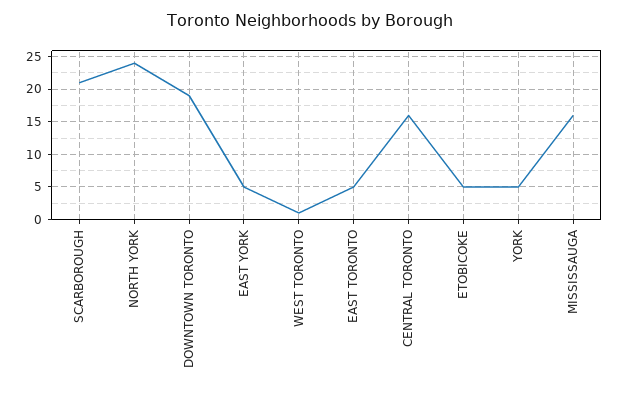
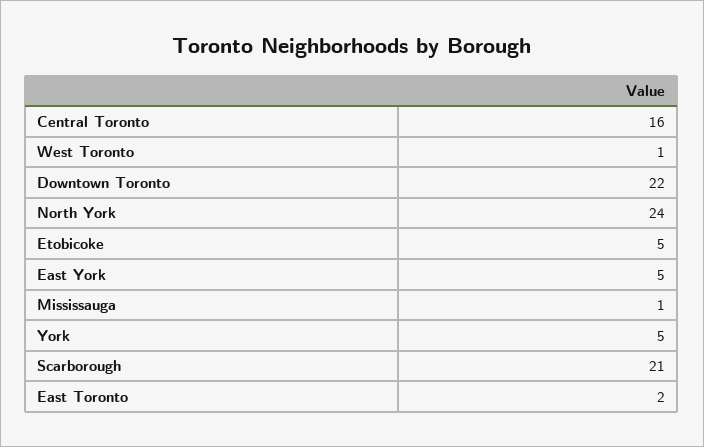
DOWNTOWN TORONTO: 19 -> 22
EAST TORONTO: 5 -> 2
MISSISSAUGA: 16 -> 1

